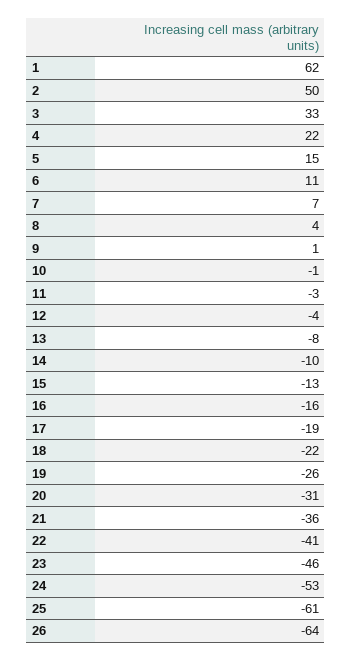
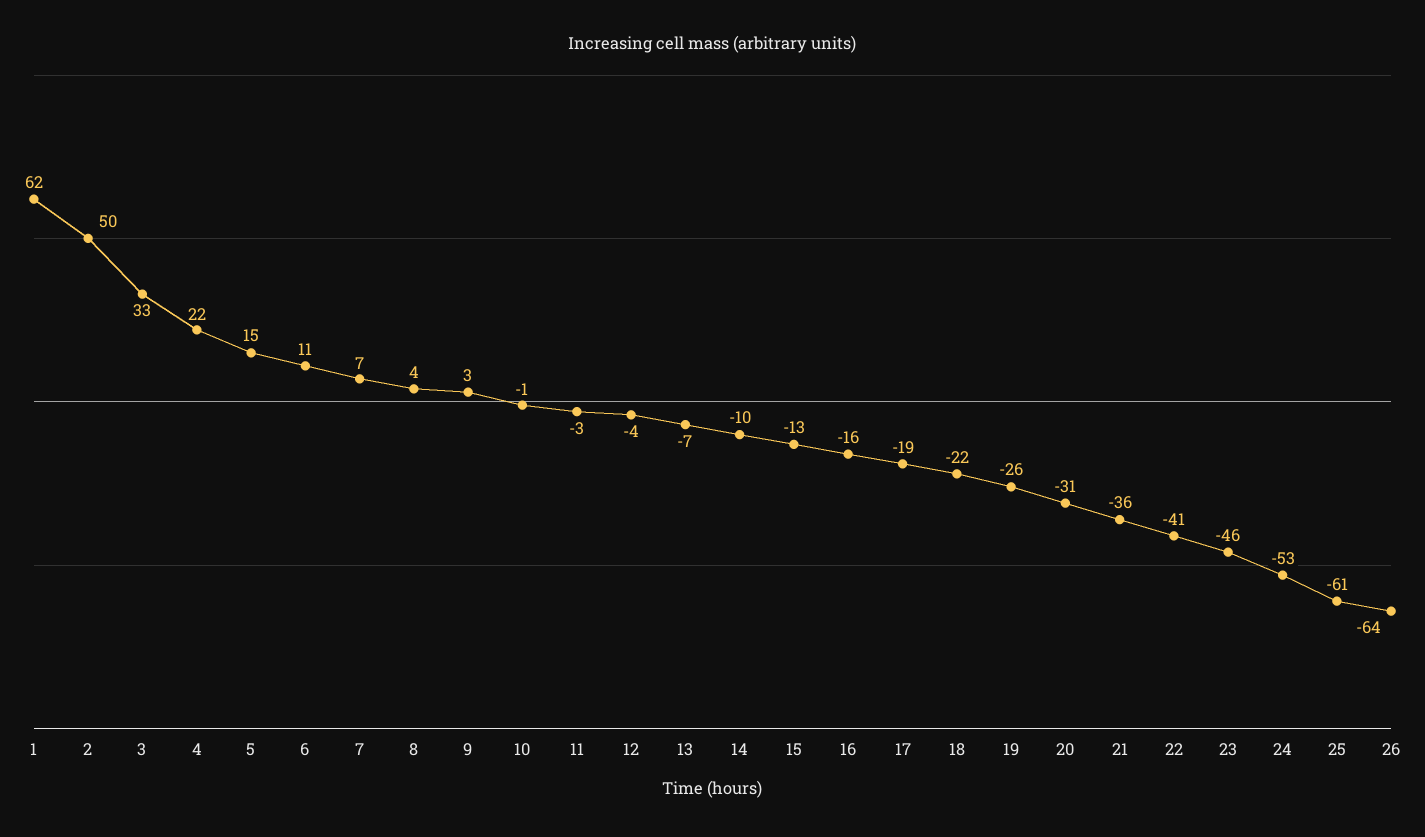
9: 1 -> 3
13: -8 -> -7

